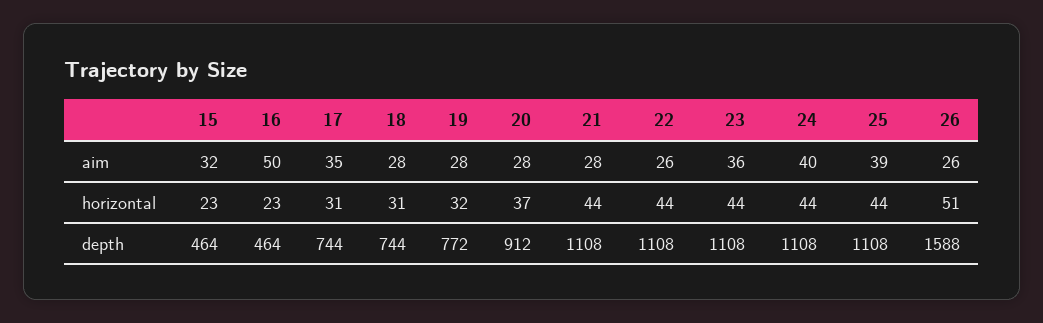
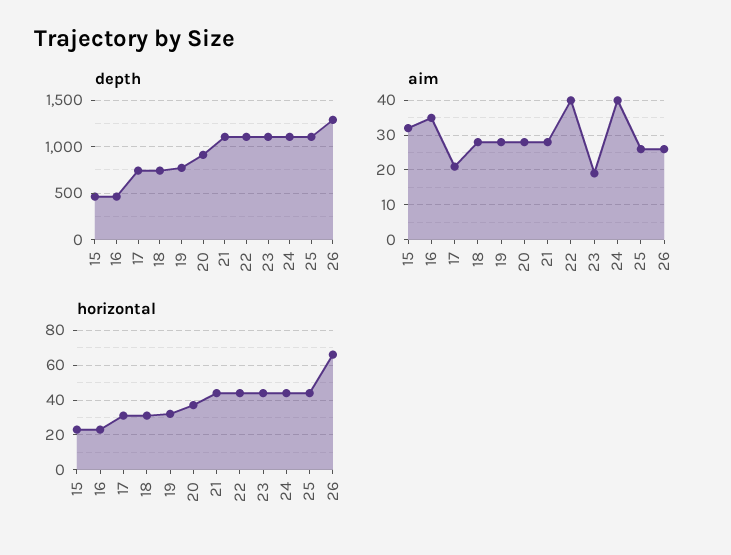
aim, 16: 50 -> 35
aim, 17: 35 -> 20
aim, 22: 26 -> 40
aim, 23: 36 -> 20
aim, 25: 39 -> 25
horizontal, 26: 51 -> 65
depth, 26: 1588 -> 1300

